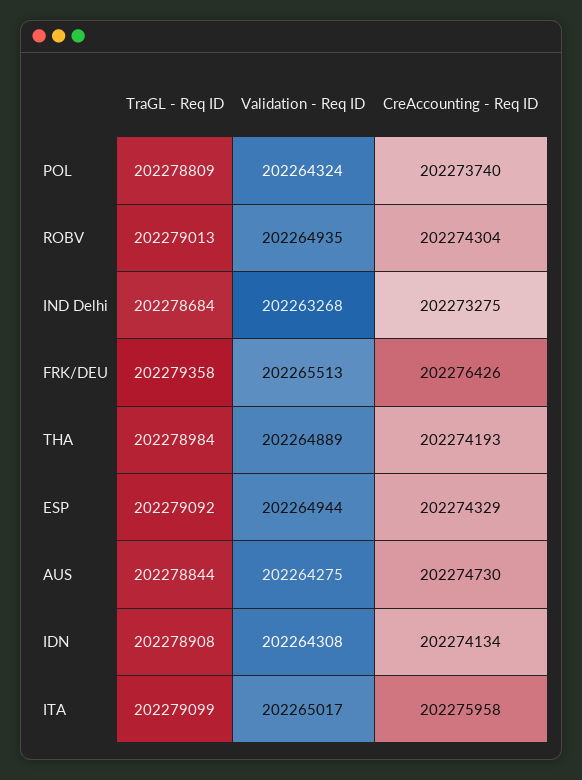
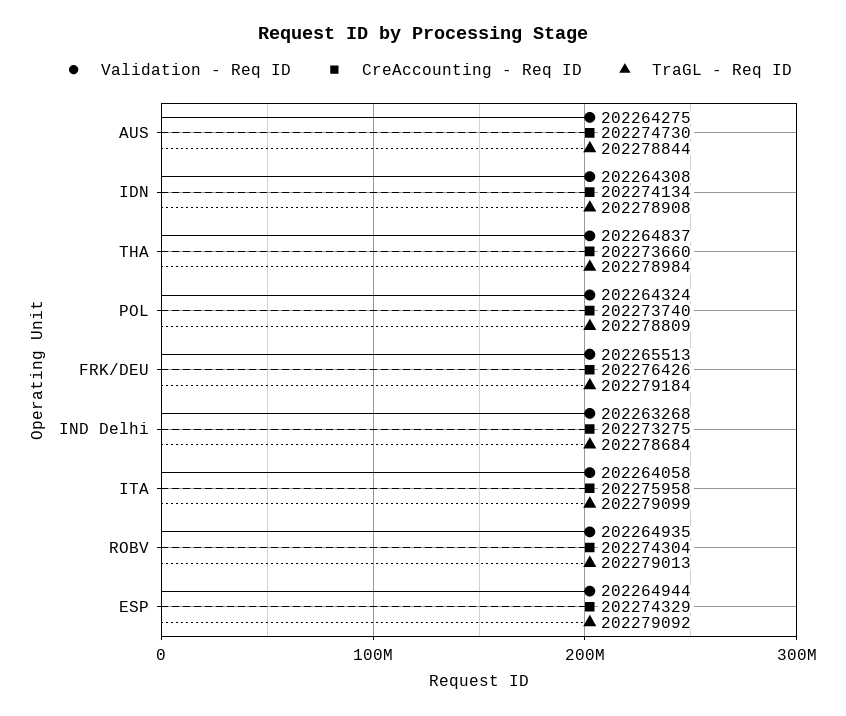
TraGL - Req ID, FRK/DEU: 202279358 -> 202279184
Validation - Req ID, THA: 202264889 -> 202264837
CreAccounting - Req ID, THA: 202274193 -> 202273660
Validation - Req ID, ITA: 202265017 -> 202264058

